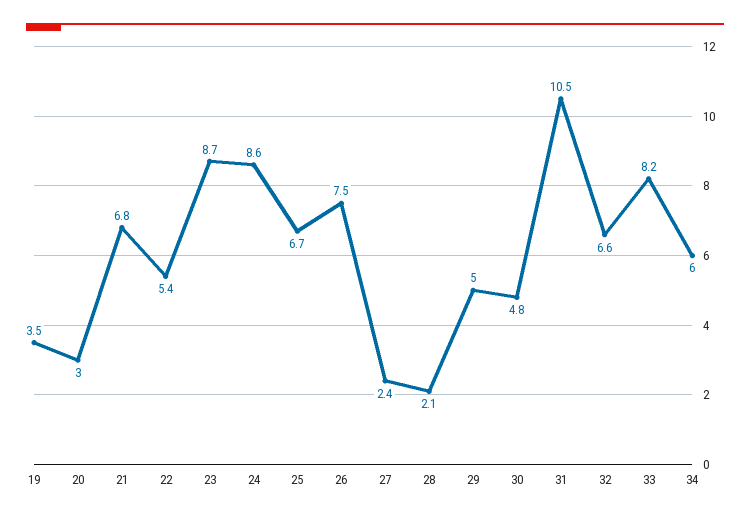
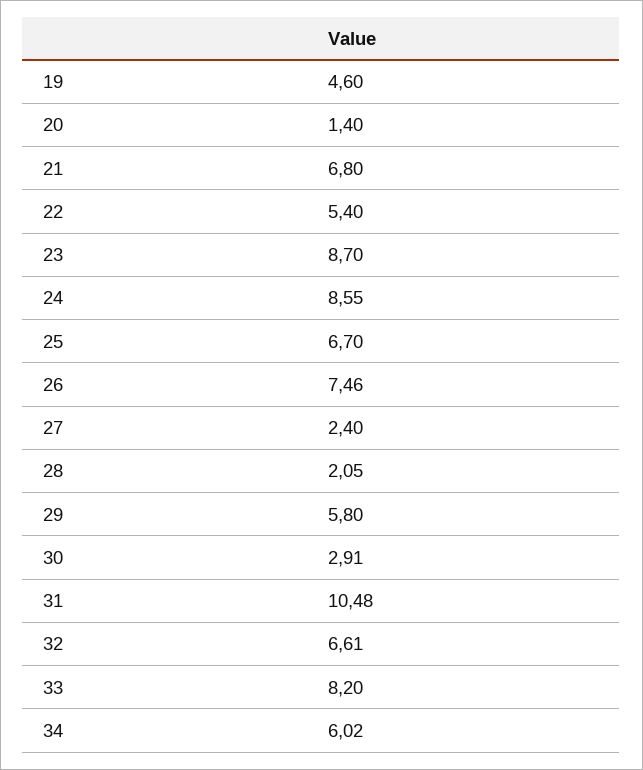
19: 3.5 -> 4.6
20: 3 -> 1.4
29: 5 -> 5.8
30: 4.8 -> 2.91

